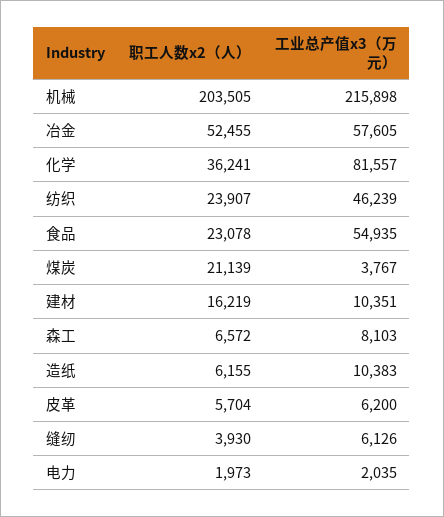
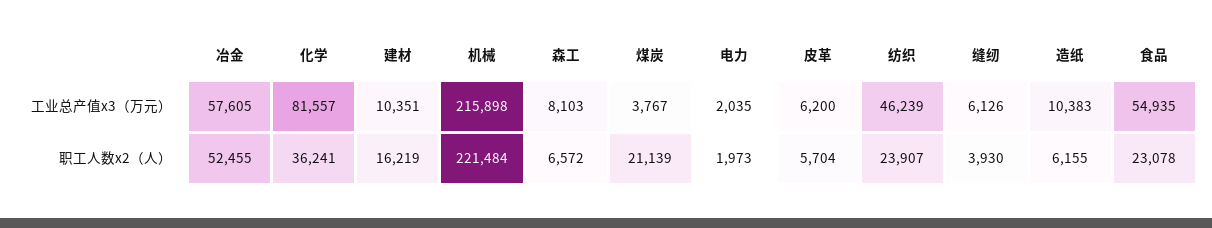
职工人数x2（人）, 机械: 203505 -> 221484

